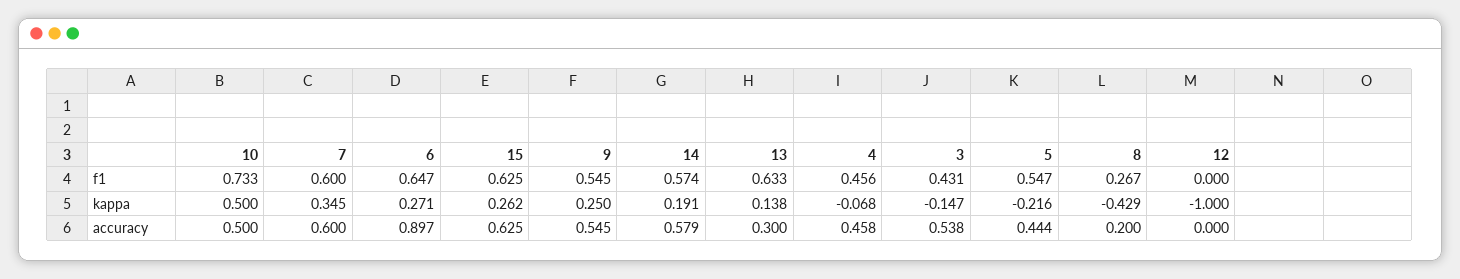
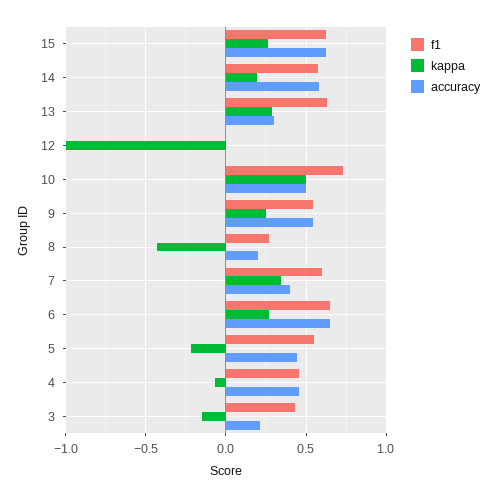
kappa, 13: 0.138 -> 0.3
accuracy, 7: 0.6 -> 0.4
accuracy, 6: 0.897 -> 0.65
accuracy, 3: 0.538 -> 0.2

